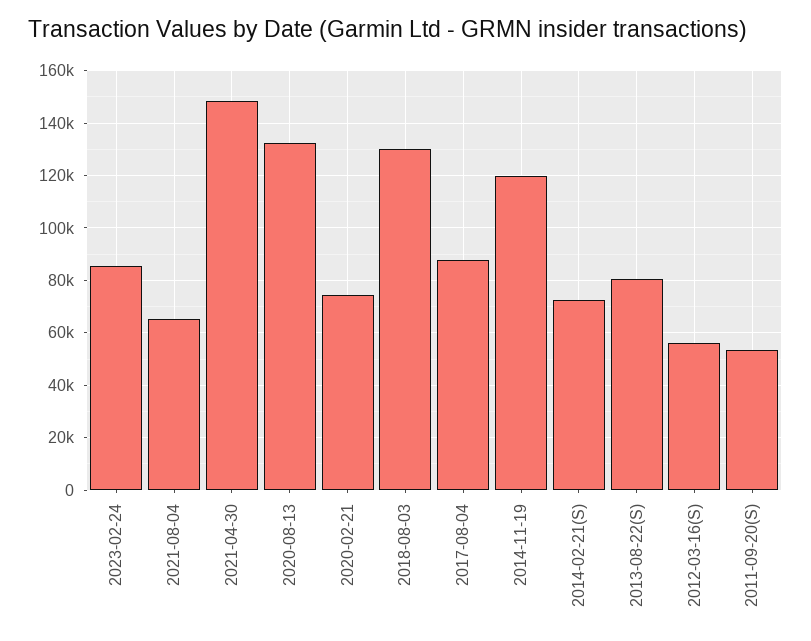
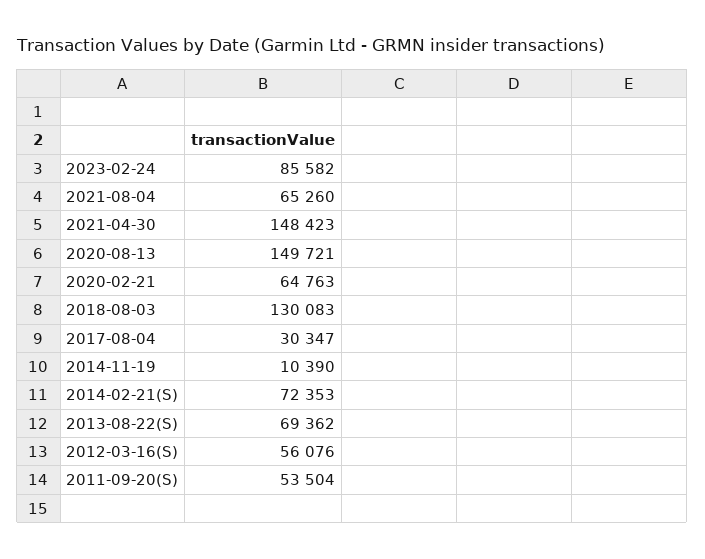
2020-08-13: 132500 -> 149721
2020-02-21: 75000 -> 64763
2017-08-04: 87500 -> 30347
2014-11-19: 120000 -> 10390
2013-08-22(S): 80000 -> 69362

